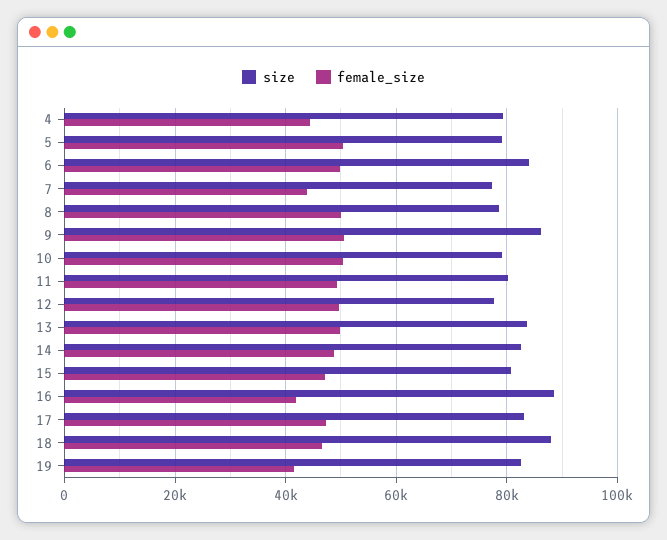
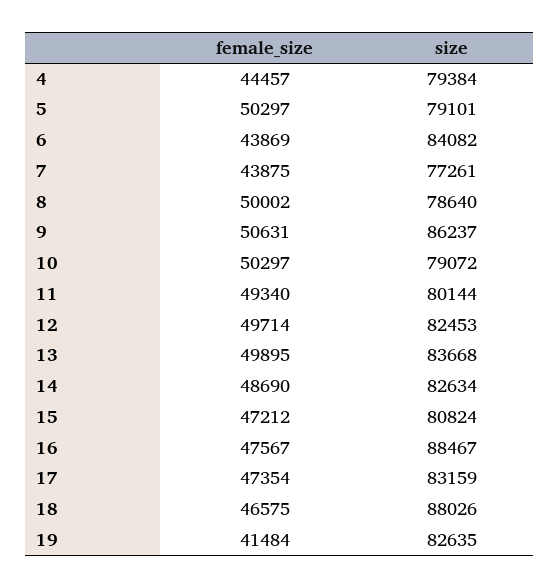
female_size, 6: 50000 -> 43869
size, 12: 78000 -> 82453
female_size, 16: 42000 -> 47567

